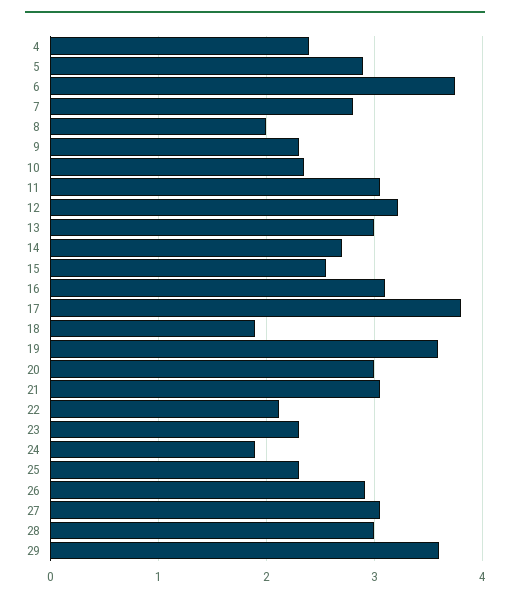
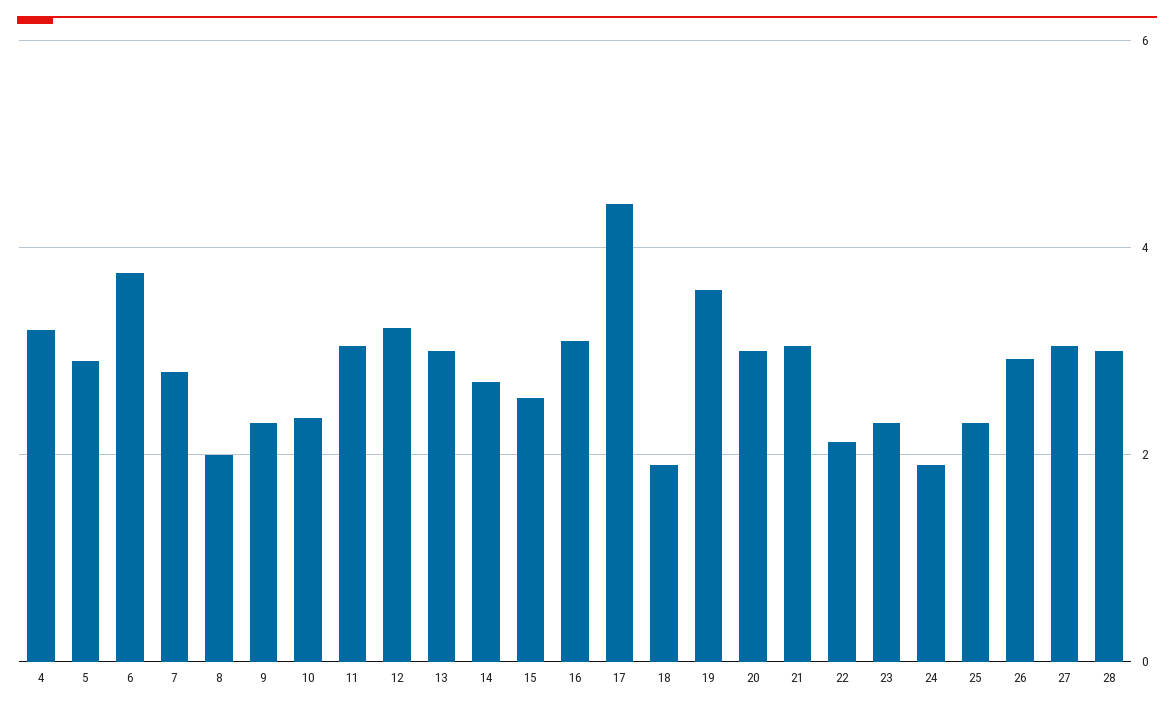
4: 2.4 -> 3.2
17: 3.8 -> 4.4
29: 3.6 -> none

